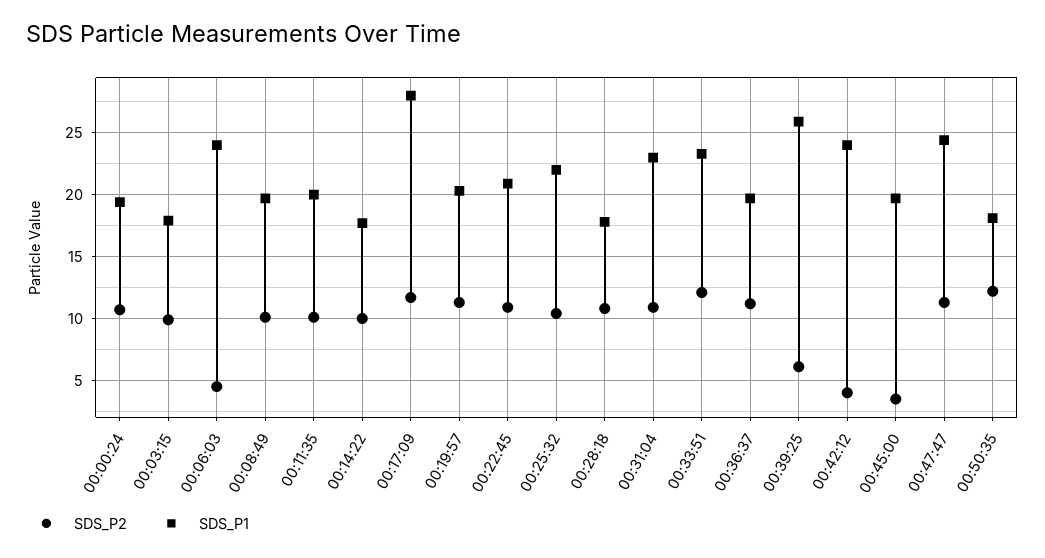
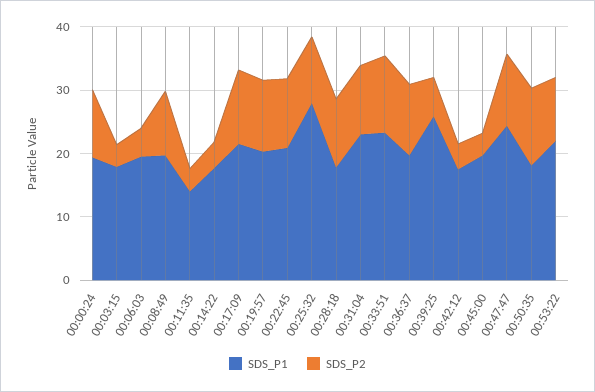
SDS_P2, 00:03:15: 10 -> 4
SDS_P1, 00:06:03: 24 -> 20
SDS_P2, 00:11:35: 10 -> 4
SDS_P1, 00:11:35: 20 -> 14
SDS_P2, 00:14:22: 10 -> 4
SDS_P1, 00:17:09: 28 -> 22
SDS_P1, 00:25:32: 22 -> 28
SDS_P1, 00:42:12: 24 -> 18
SDS_P1, 00:53:22: none -> 22
SDS_P2, 00:53:22: none -> 10

